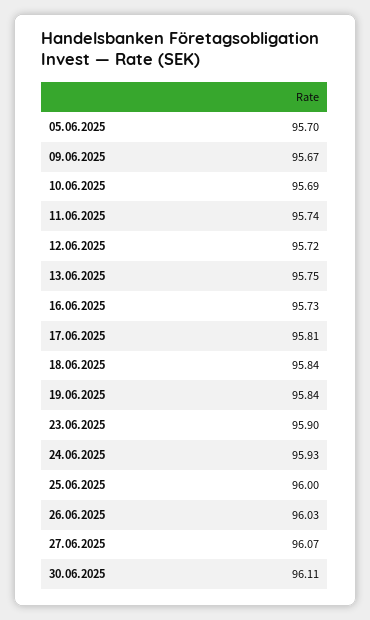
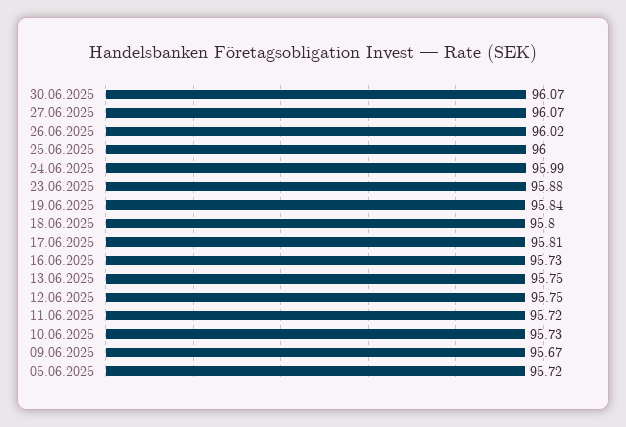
05.06.2025: 95.7 -> 95.72
10.06.2025: 95.69 -> 95.73
11.06.2025: 95.74 -> 95.72
12.06.2025: 95.72 -> 95.75
18.06.2025: 95.84 -> 95.8
23.06.2025: 95.9 -> 95.88
24.06.2025: 95.93 -> 95.99
26.06.2025: 96.03 -> 96.02
30.06.2025: 96.11 -> 96.07

